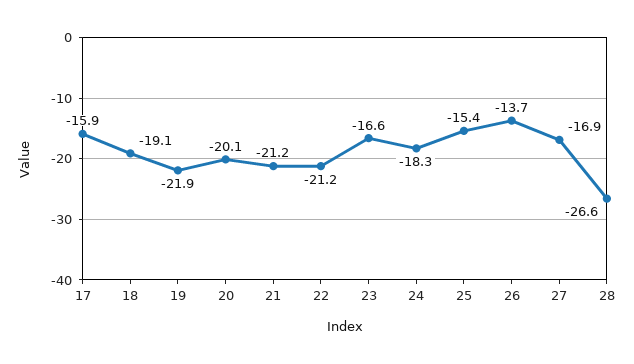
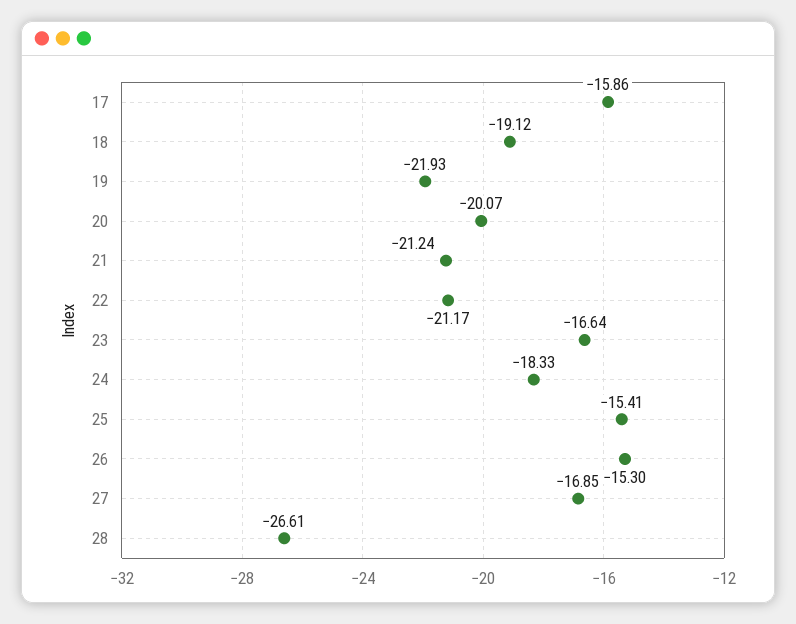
26: -13.7 -> -15.3

